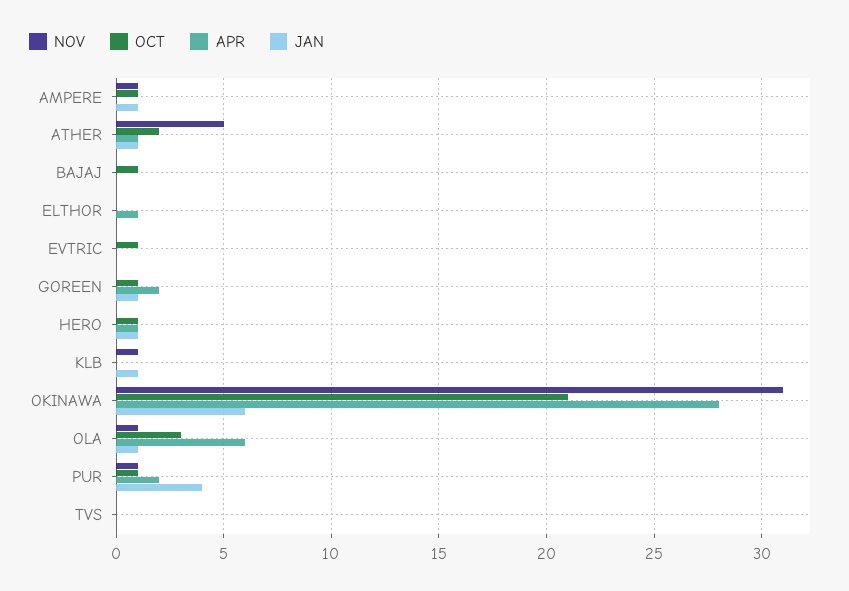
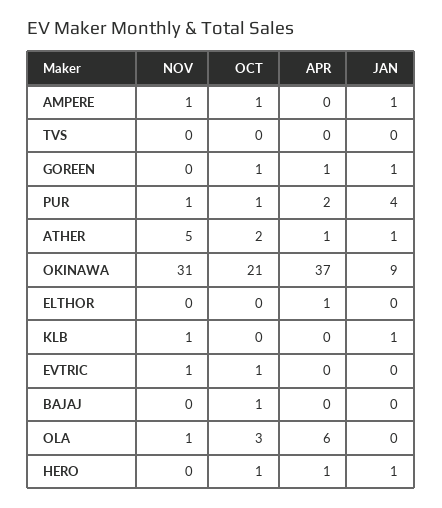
NOV, EVTRIC: 0 -> 1
APR, GOREEN: 2 -> 1
APR, OKINAWA: 28 -> 37
JAN, OKINAWA: 6 -> 9
JAN, OLA: 1 -> 0

